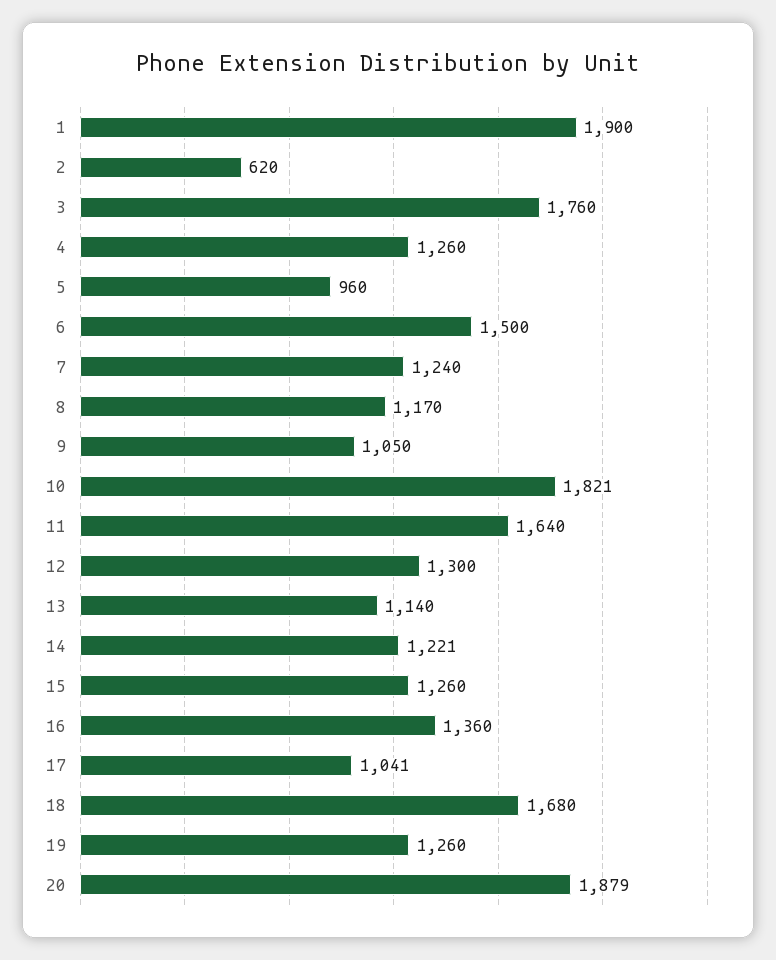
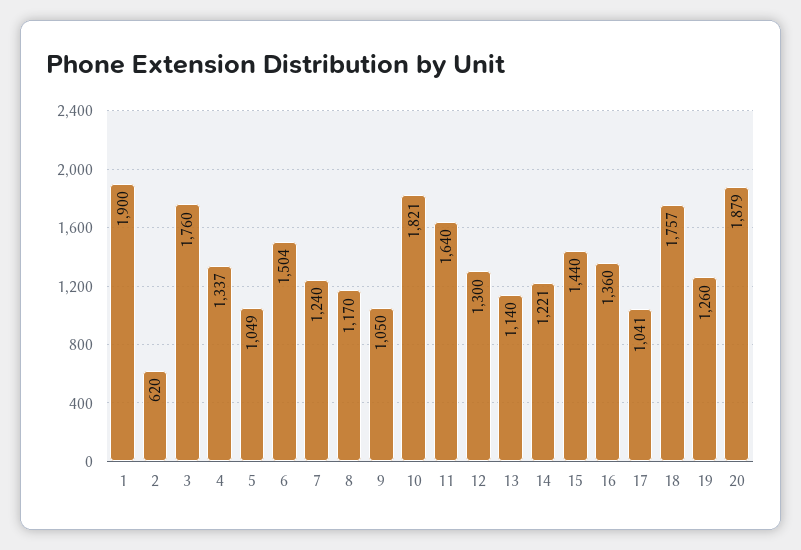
4: 1260 -> 1337
5: 960 -> 1049
6: 1500 -> 1504
15: 1260 -> 1440
18: 1680 -> 1757

